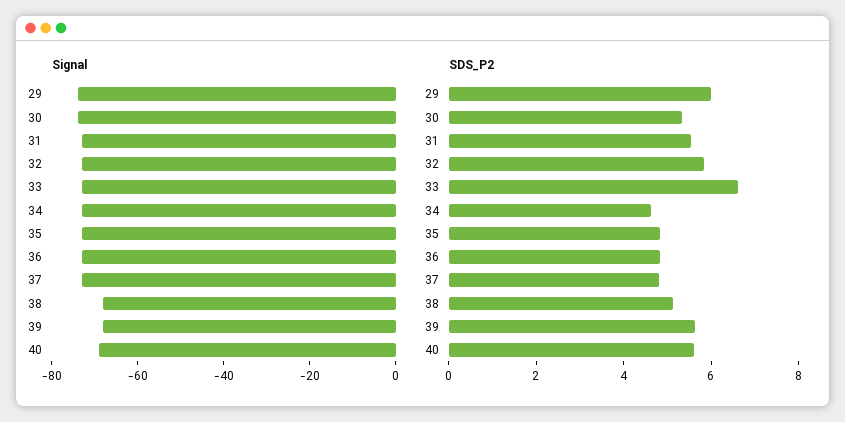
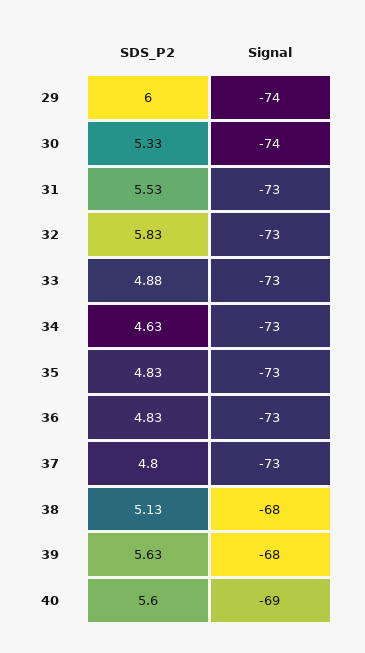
SDS_P2, 33: 6.5 -> 4.88

